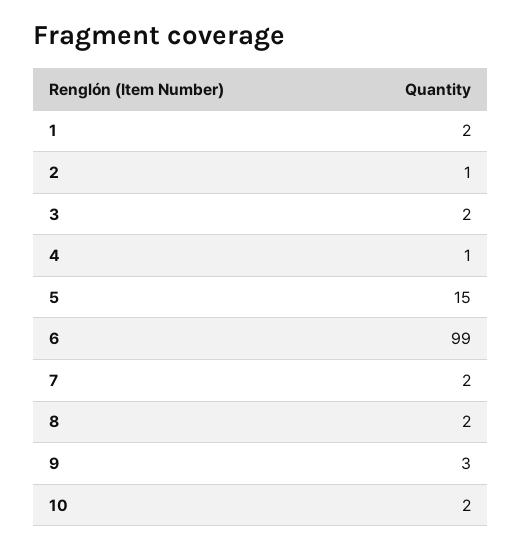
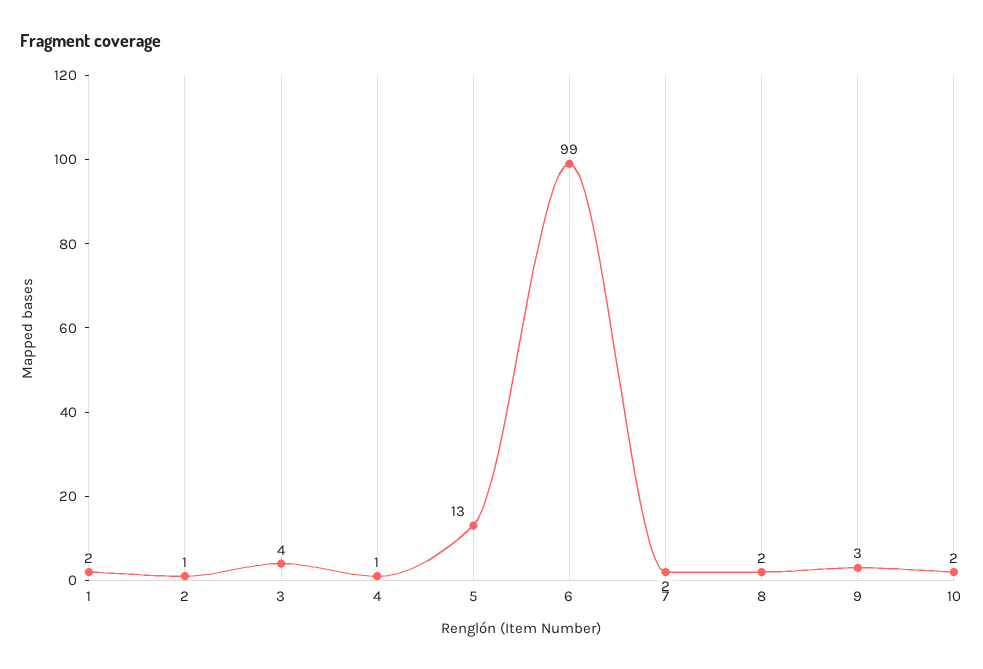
3: 2 -> 4
5: 15 -> 13

